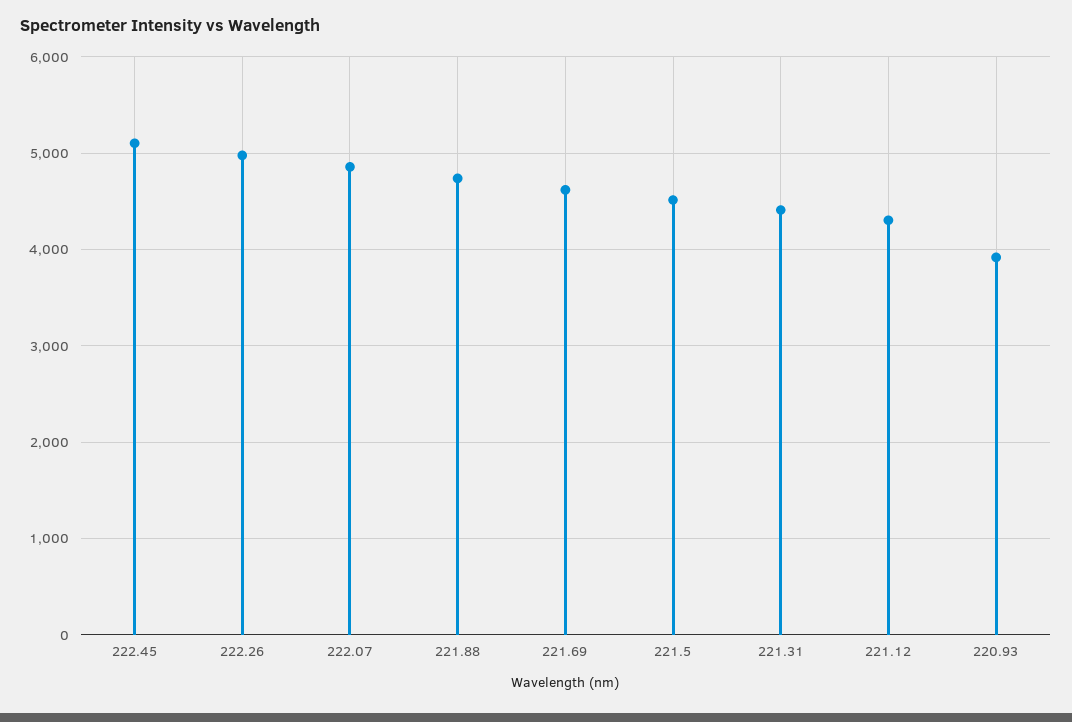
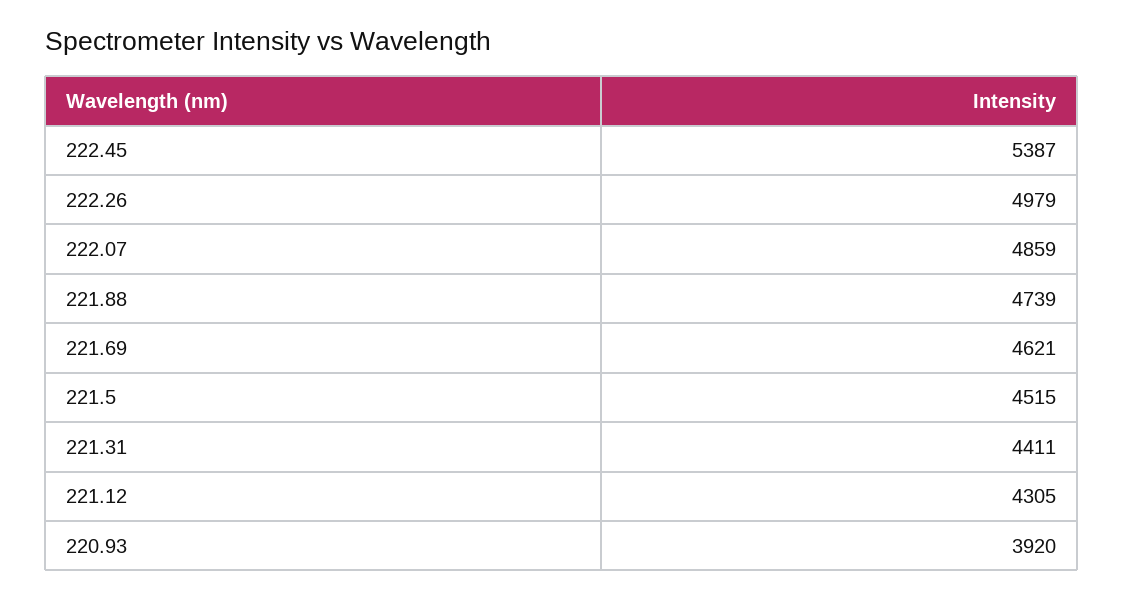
222.45: 5100 -> 5387

